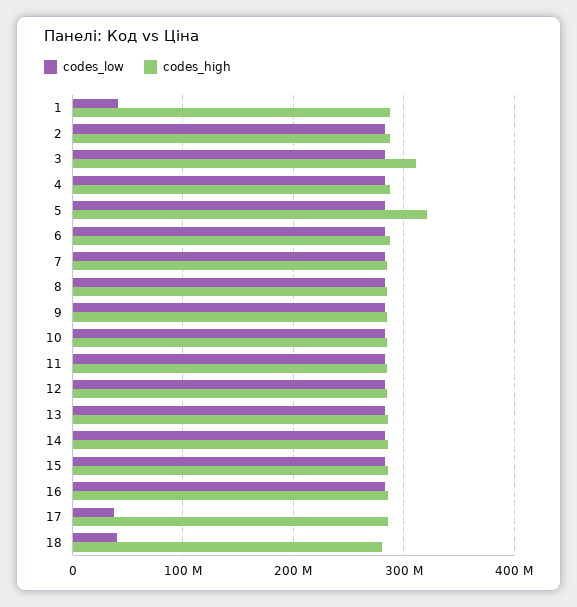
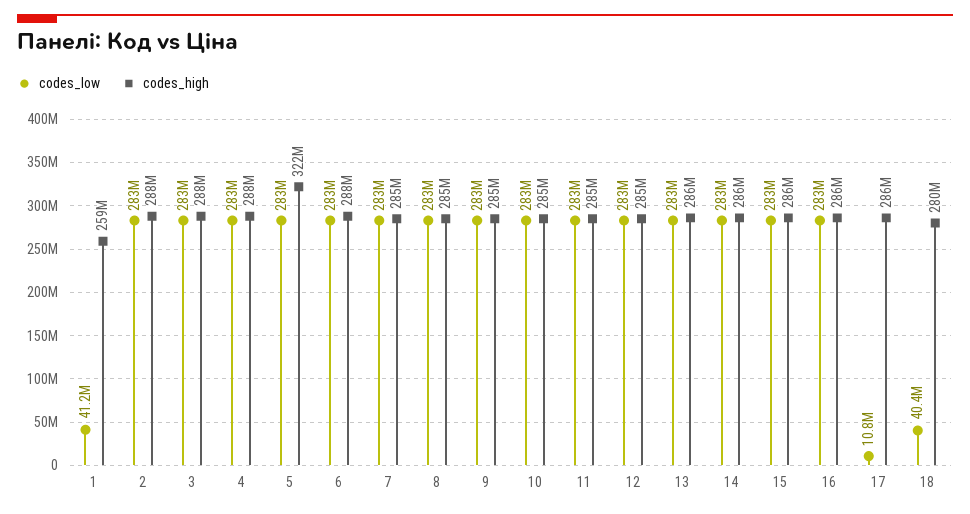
codes_high, 1: 290000000 -> 259000000
codes_high, 3: 310000000 -> 288000000
codes_low, 17: 40000000 -> 10800000

